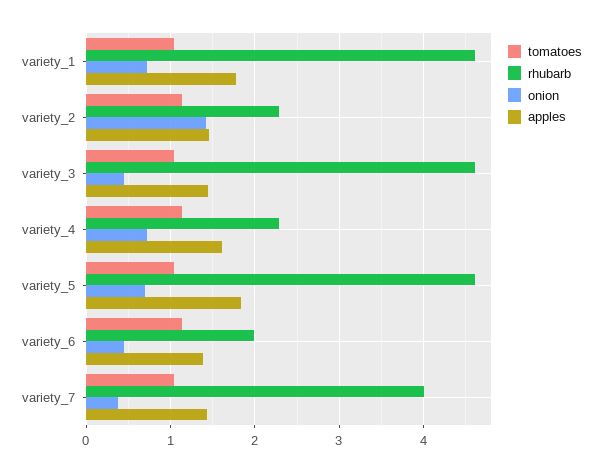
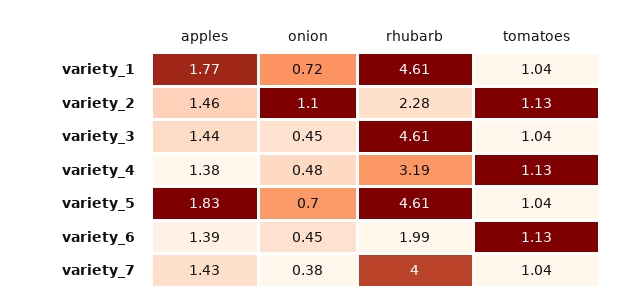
onion, variety_2: 1.4 -> 1.1
rhubarb, variety_4: 2.3 -> 3.19
onion, variety_4: 0.7 -> 0.48
apples, variety_4: 1.6 -> 1.38

